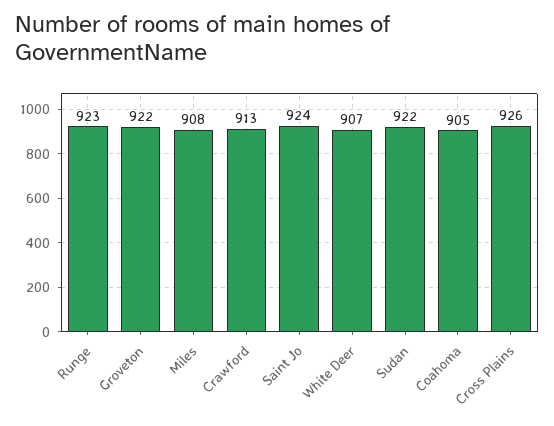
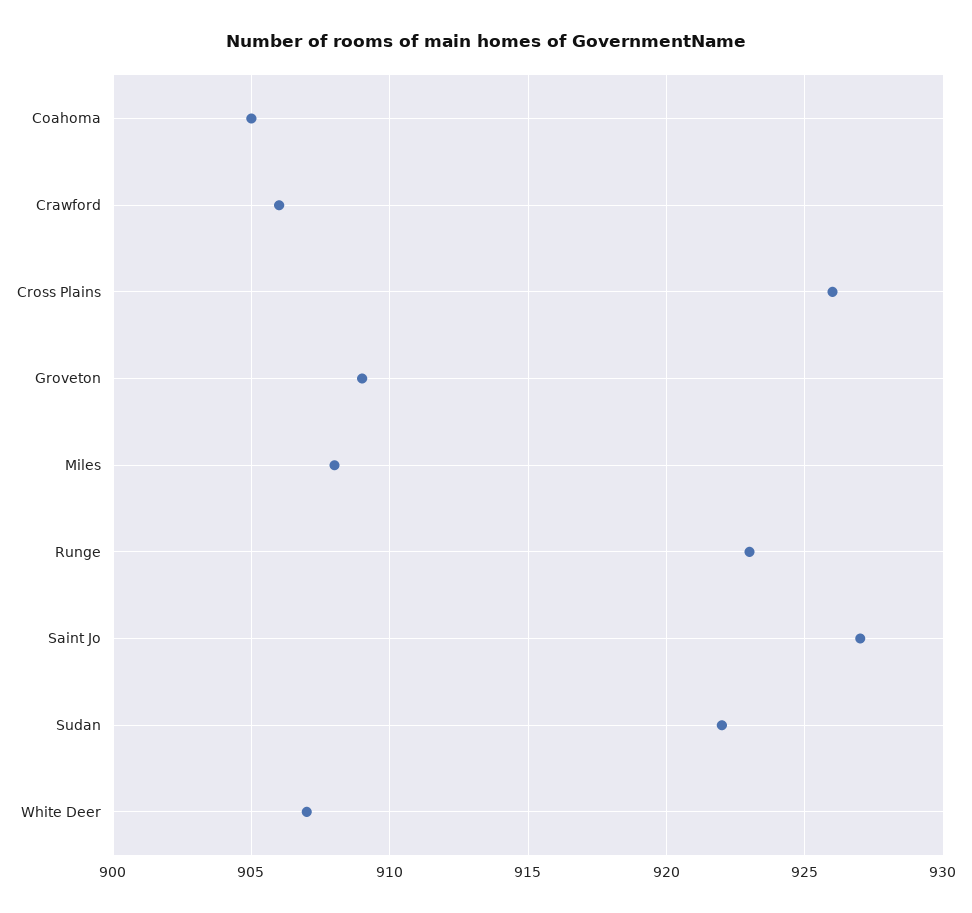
Groveton: 922 -> 909
Crawford: 913 -> 906
Saint Jo: 924 -> 927

